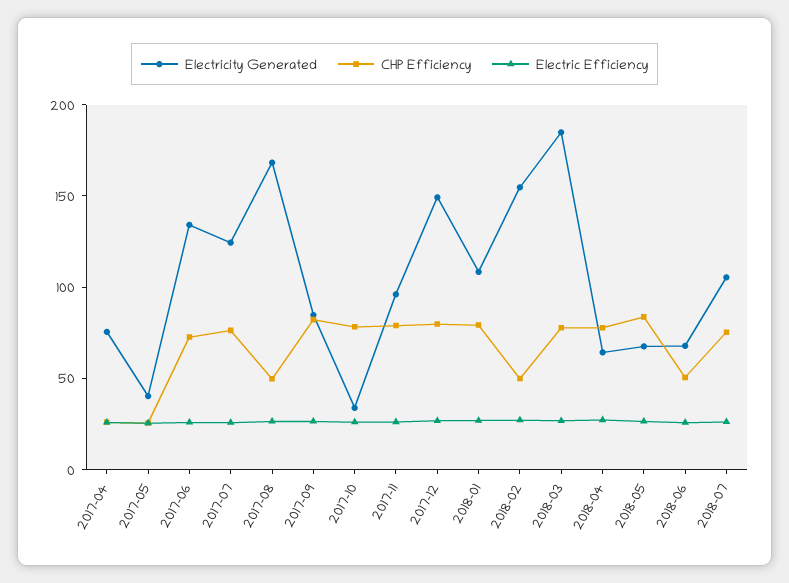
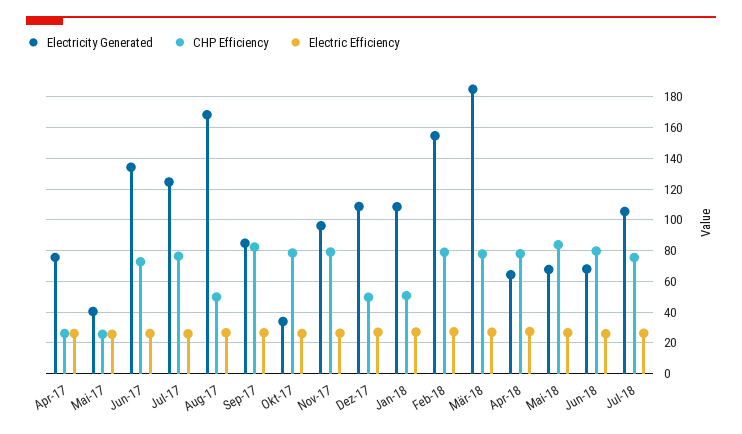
Electricity Generated, 2017-12: 150 -> 110
CHP Efficiency, 2017-12: 80 -> 50
CHP Efficiency, 2018-01: 80 -> 50
CHP Efficiency, 2018-02: 50 -> 80
CHP Efficiency, 2018-06: 50 -> 80

